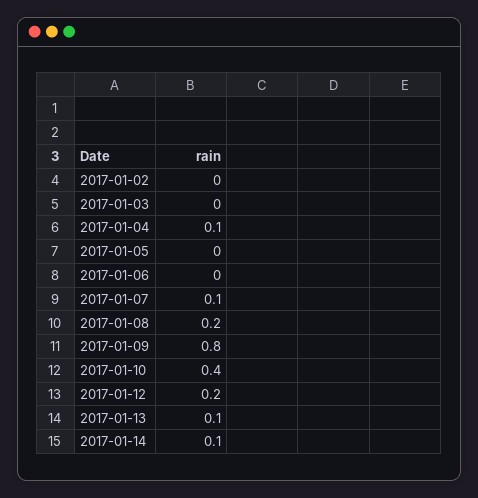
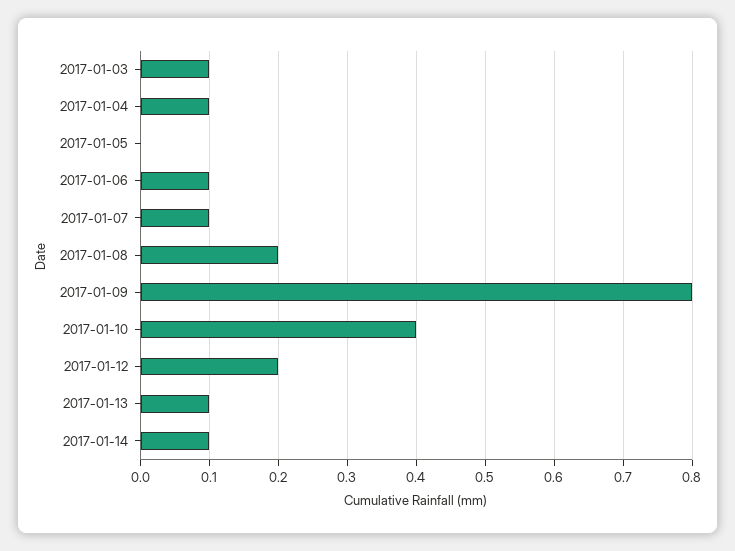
2017-01-02: 0 -> none
2017-01-03: 0 -> 0.1
2017-01-06: 0 -> 0.1

